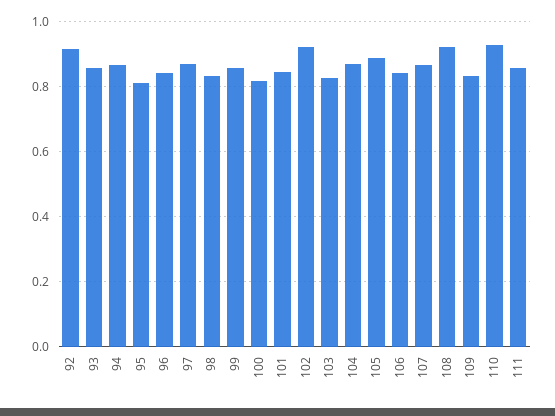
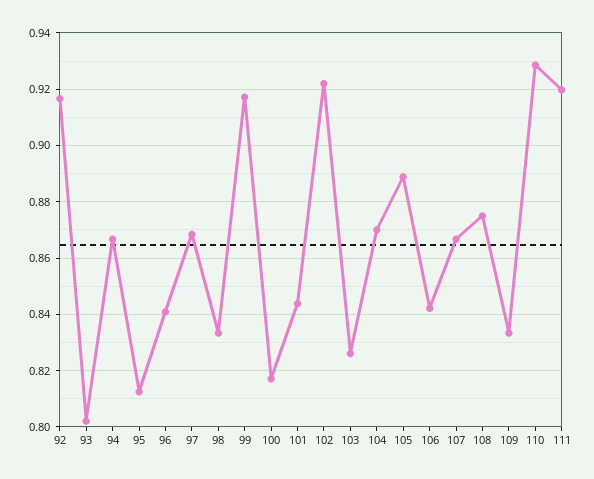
93: 0.86 -> 0.8025
99: 0.86 -> 0.9175
108: 0.92 -> 0.875
111: 0.86 -> 0.92

